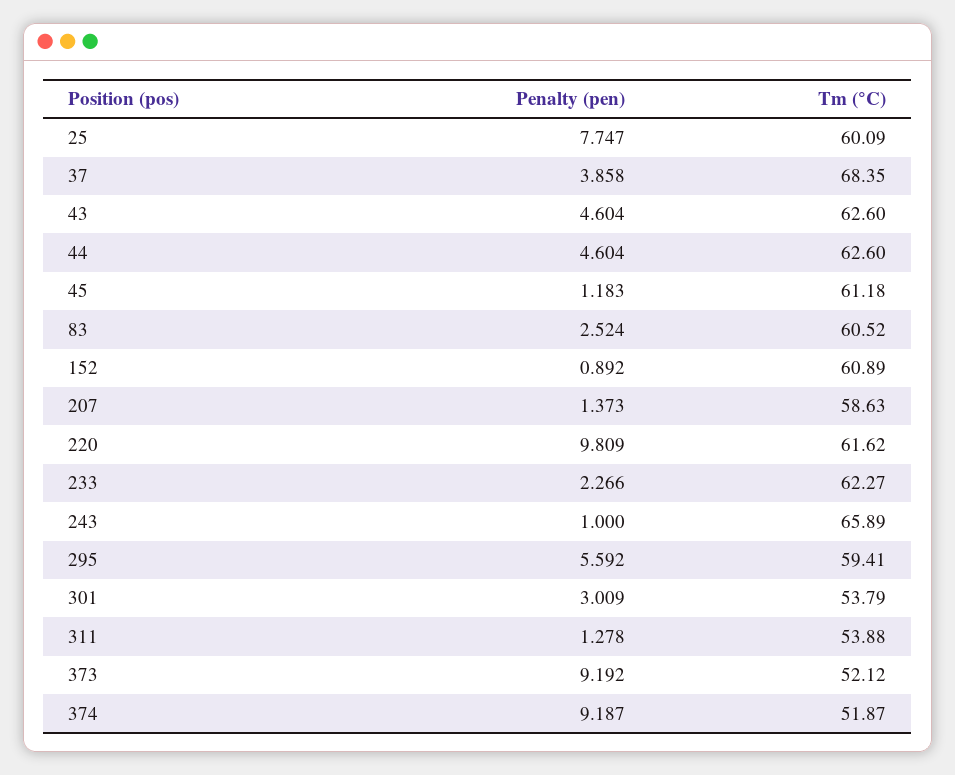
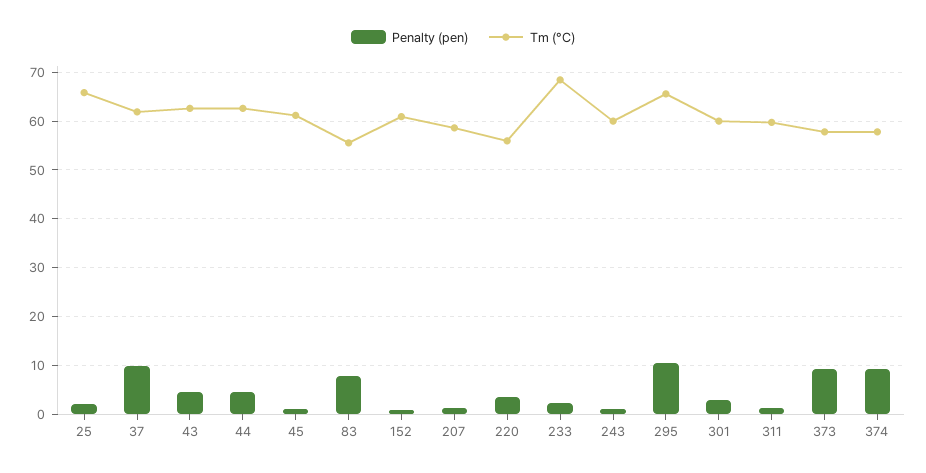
Penalty (pen), 25: 7.747 -> 2
Tm (°C), 25: 60.09 -> 66
Penalty (pen), 37: 3.858 -> 10
Tm (°C), 37: 68.35 -> 62
Penalty (pen), 83: 2.524 -> 8
Tm (°C), 83: 60.52 -> 56
Penalty (pen), 220: 9.809 -> 4
Tm (°C), 220: 61.62 -> 56
Tm (°C), 233: 62.27 -> 68
Tm (°C), 243: 65.89 -> 60
Penalty (pen), 295: 5.592 -> 10
Tm (°C), 295: 59.41 -> 66
Tm (°C), 301: 53.79 -> 60
Tm (°C), 311: 53.88 -> 60
Tm (°C), 373: 52.12 -> 58
Tm (°C), 374: 51.87 -> 58

